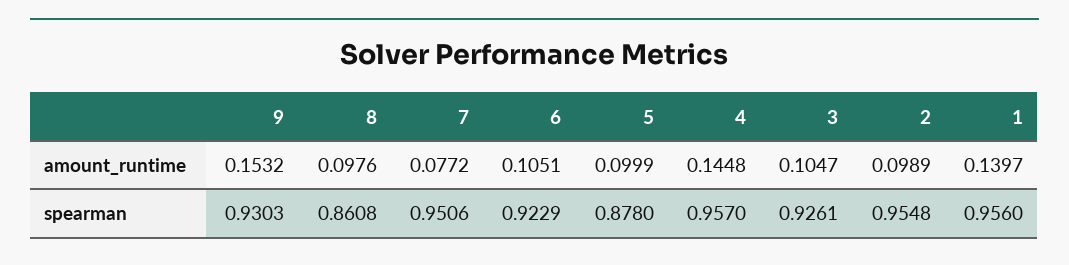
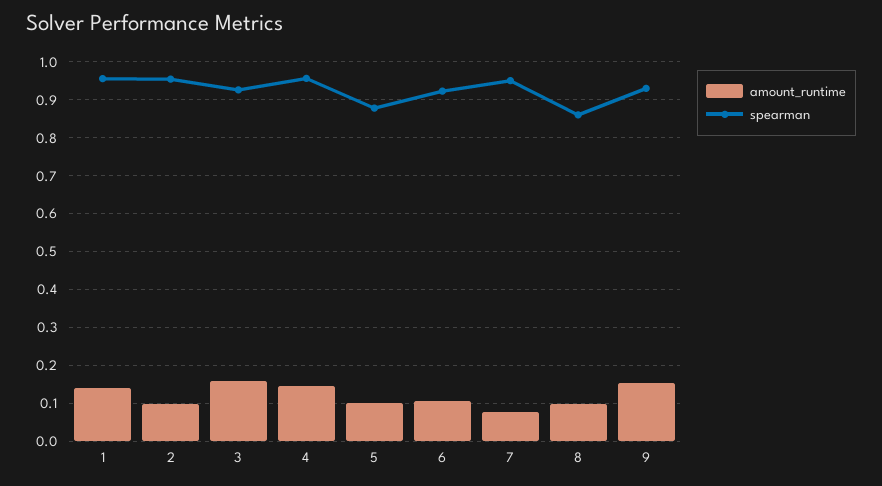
amount_runtime, 3: 0.1047 -> 0.16

